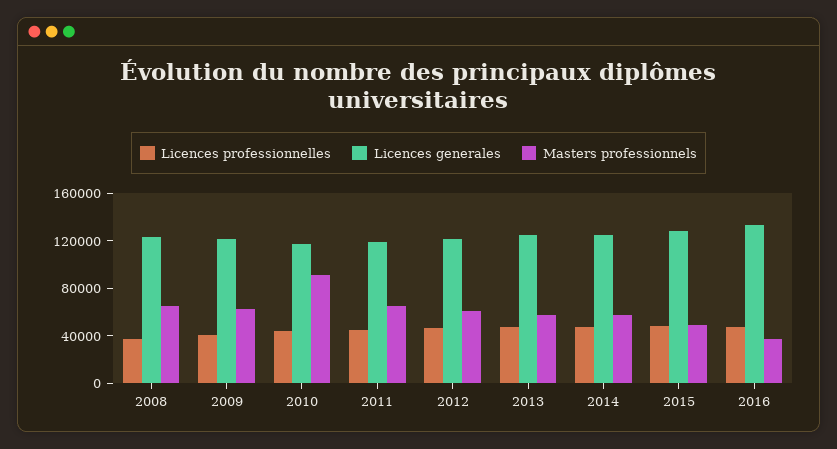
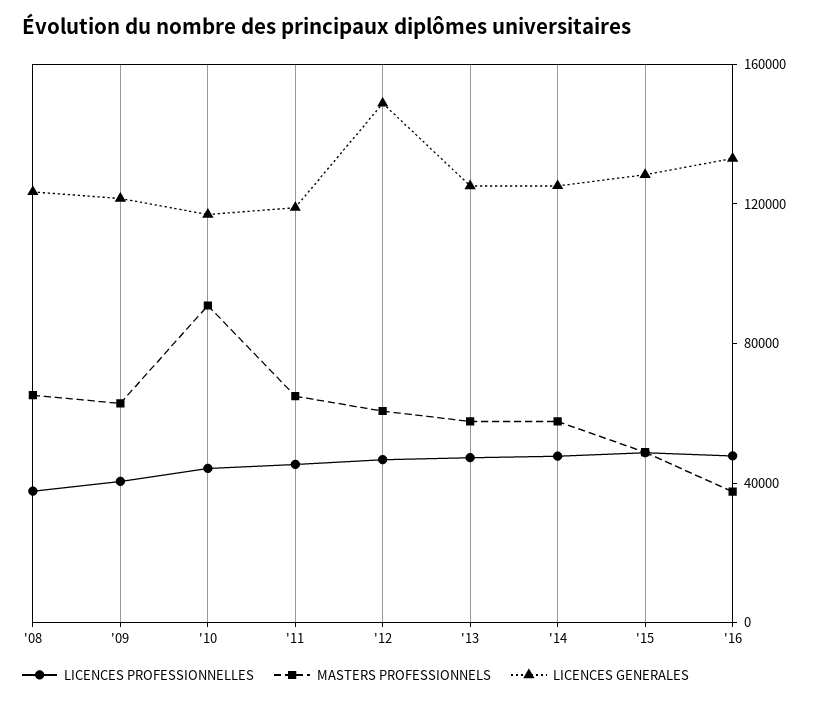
Licences generales, 2012: 120000 -> 150000

